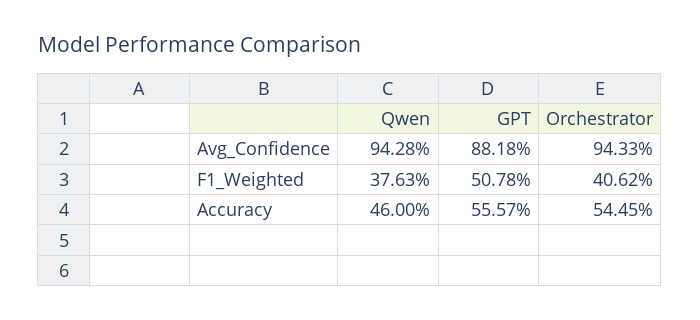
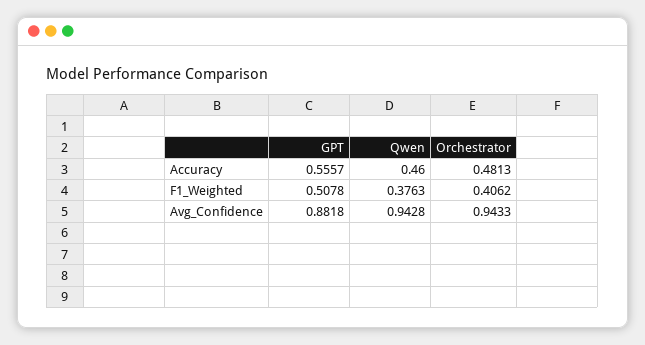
Orchestrator, Accuracy: 0.5445 -> 0.4813

